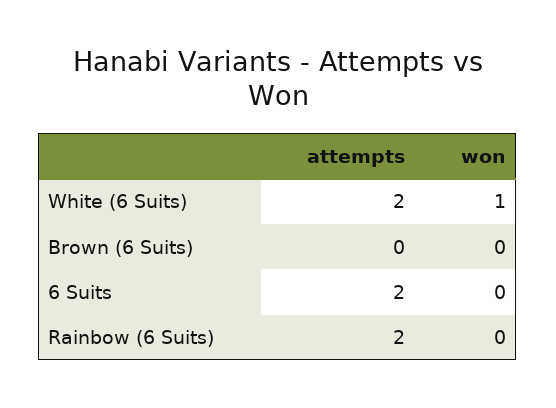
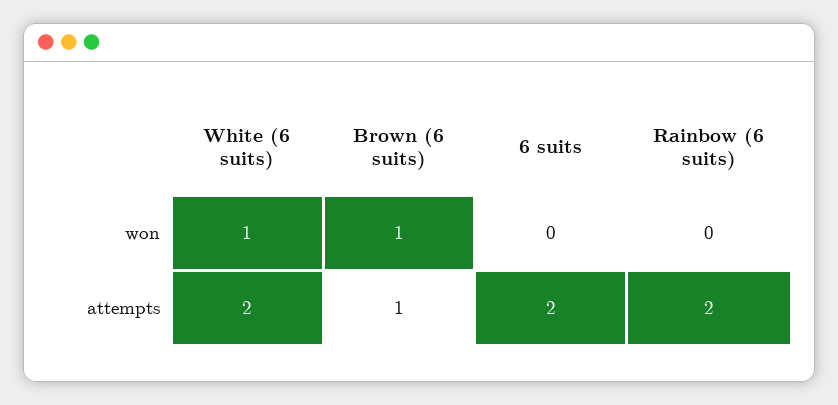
attempts, Brown (6 Suits): 0 -> 1
won, Brown (6 Suits): 0 -> 1

